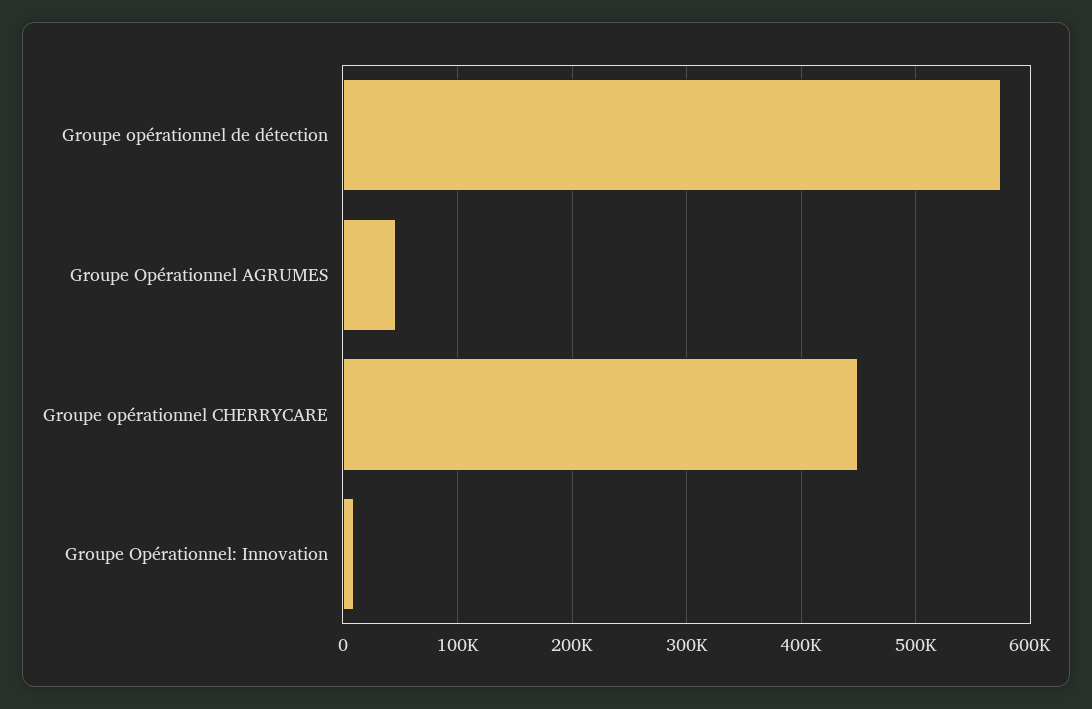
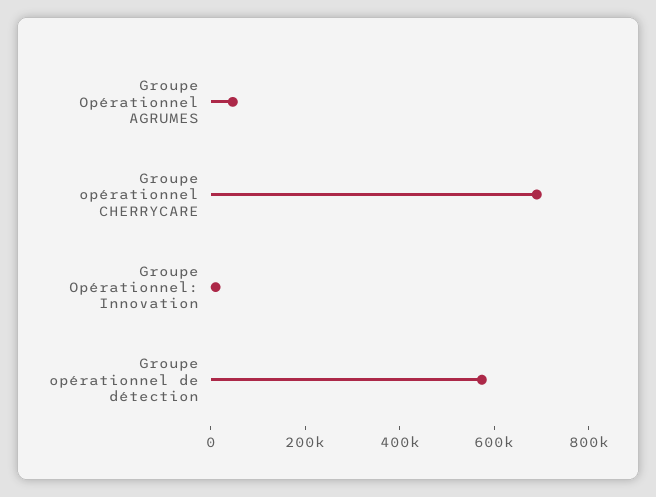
Groupe opérationnel CHERRYCARE: 450000 -> 700000

